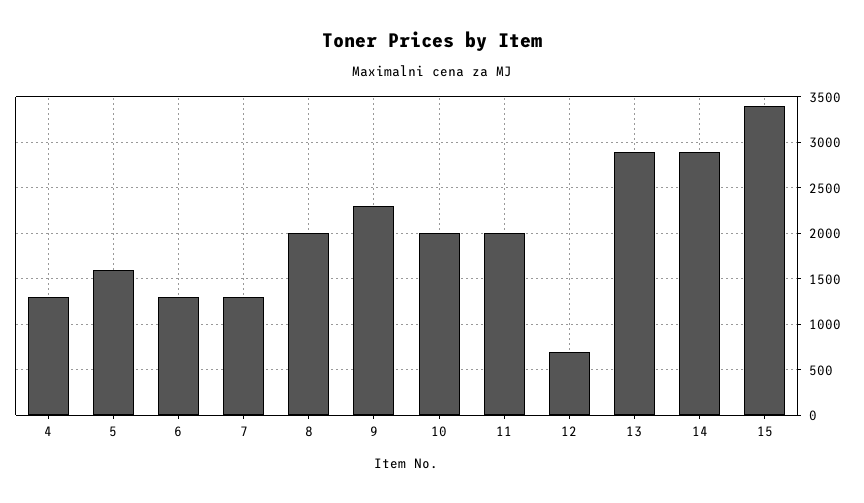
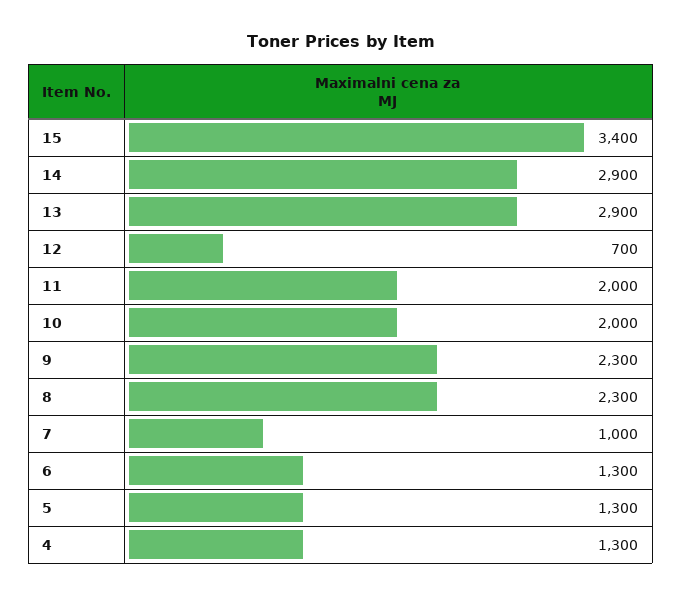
5: 1600 -> 1300
7: 1300 -> 1000
8: 2000 -> 2300

